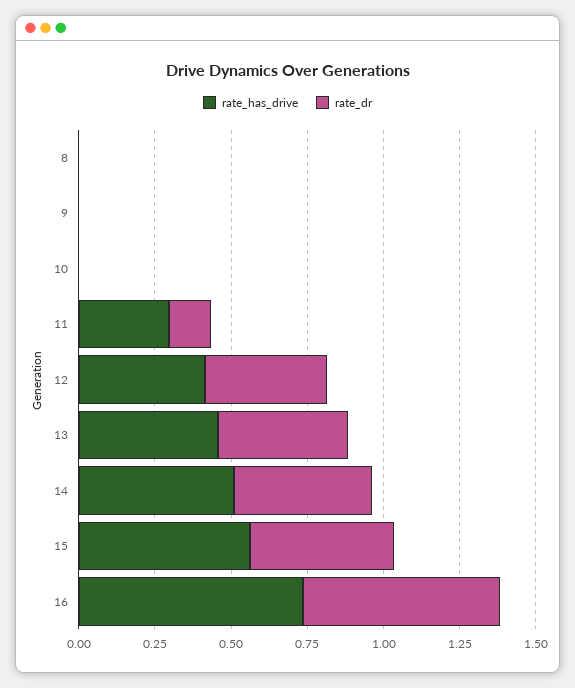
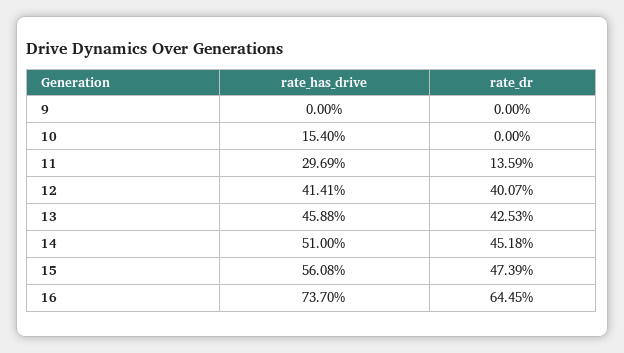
rate_has_drive, 8: 0 -> none
rate_dr, 8: 0 -> none
rate_has_drive, 10: 0 -> 0.154

